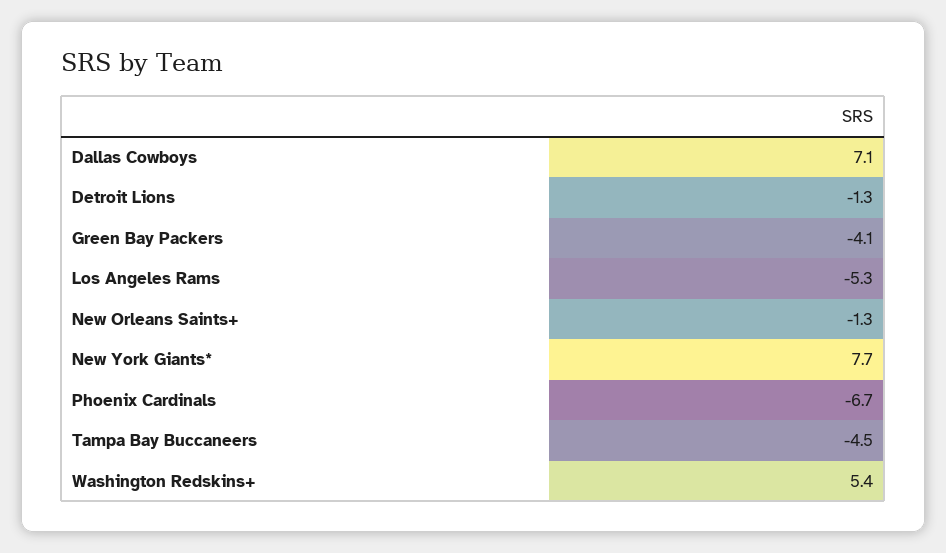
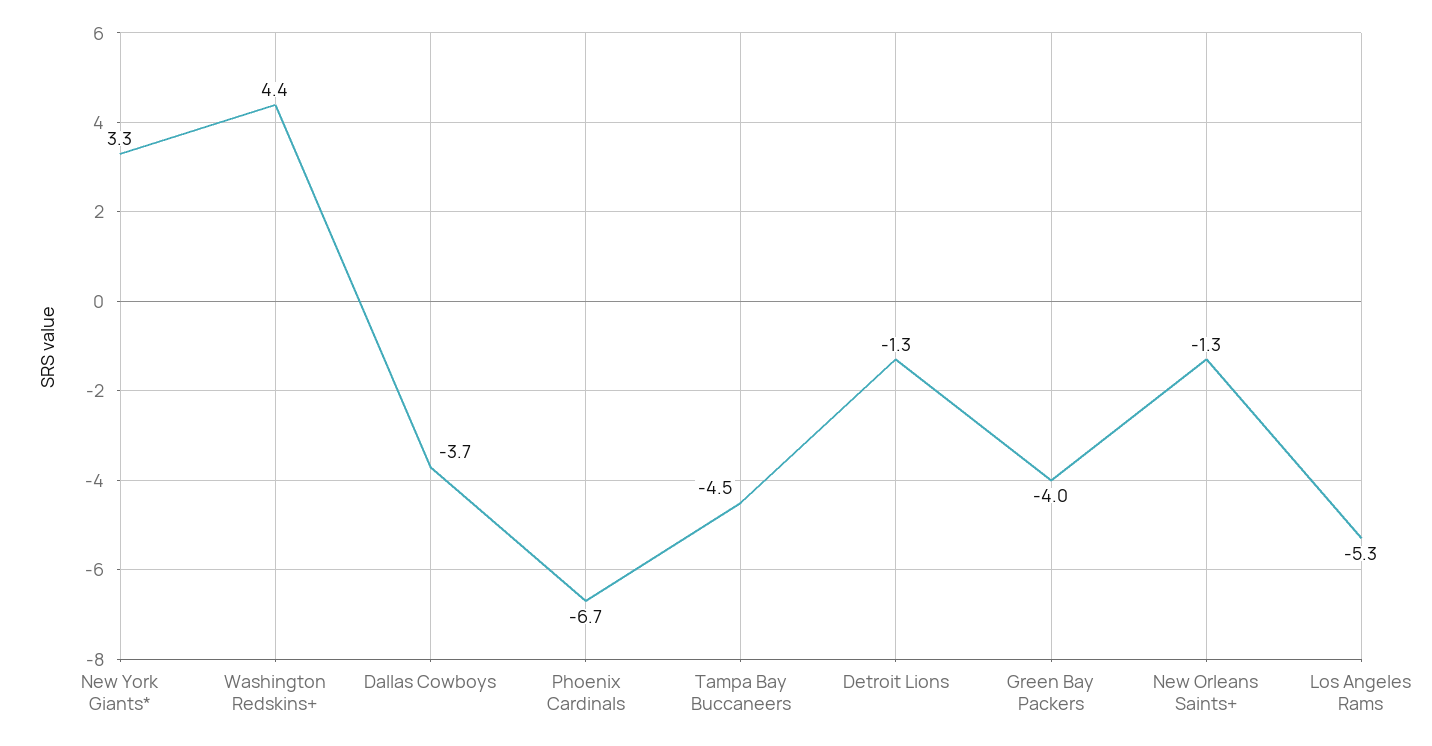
Dallas Cowboys: 7.1 -> -3.7
Green Bay Packers: -4.1 -> -4
New York Giants*: 7.7 -> 3.3
Washington Redskins+: 5.4 -> 4.4

